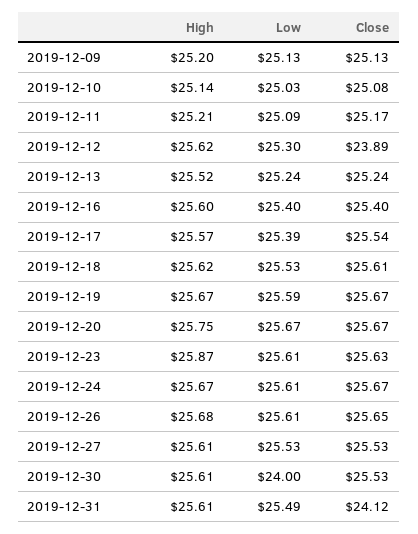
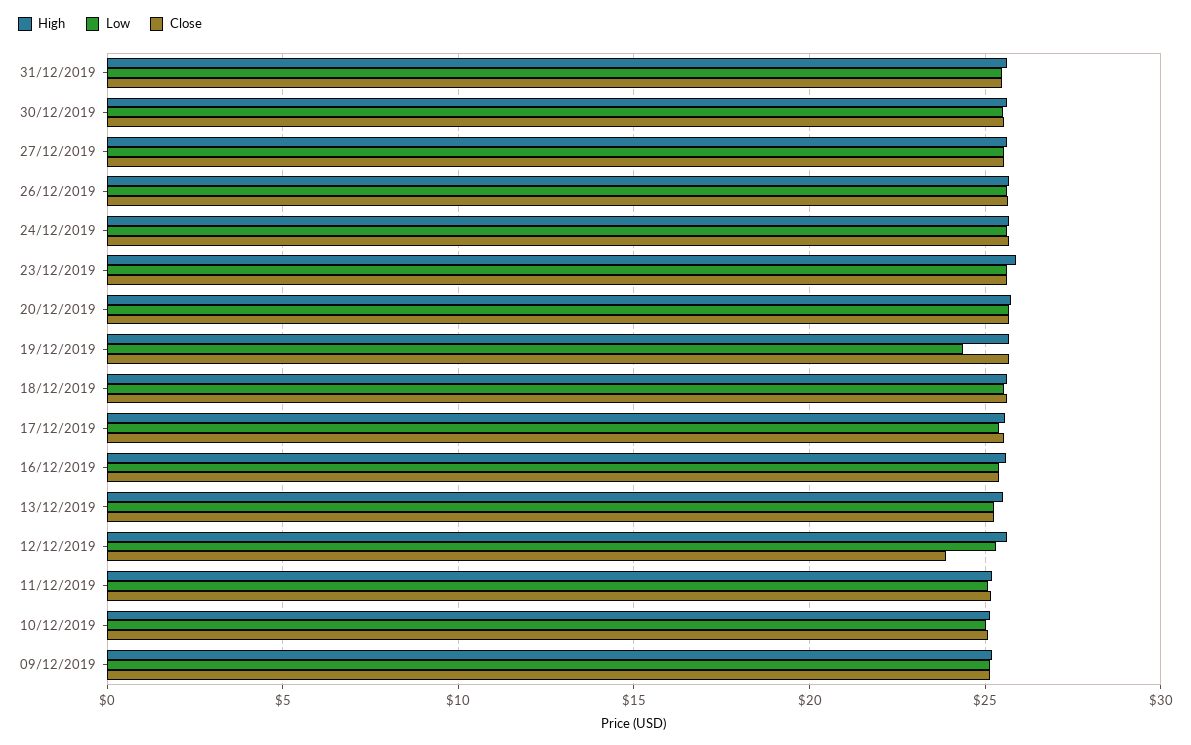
Low, 2019-12-19: 25.59 -> 24.5
Low, 2019-12-30: 24 -> 25.5
Close, 2019-12-31: 24.12 -> 25.5

